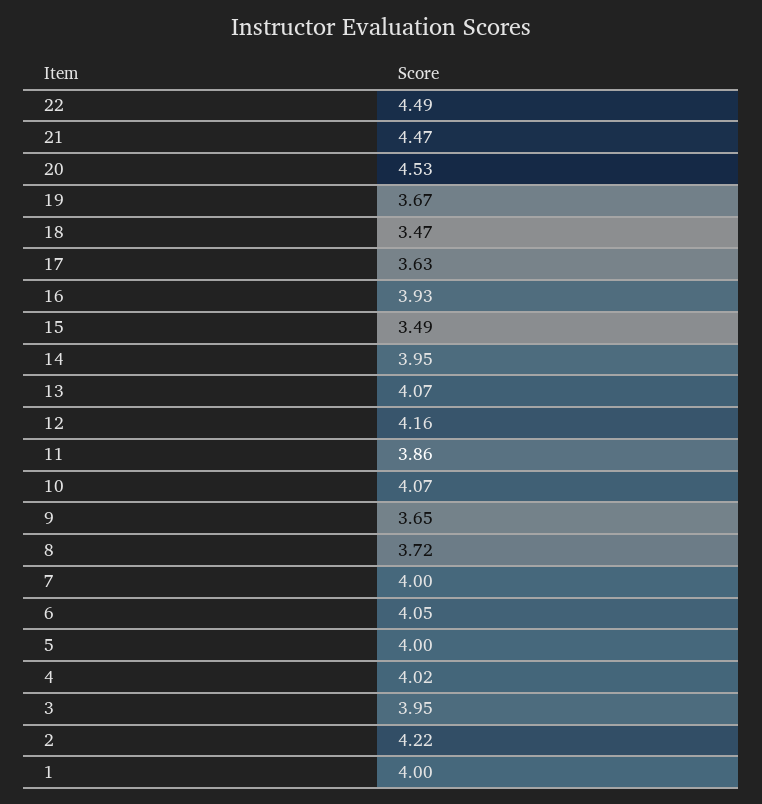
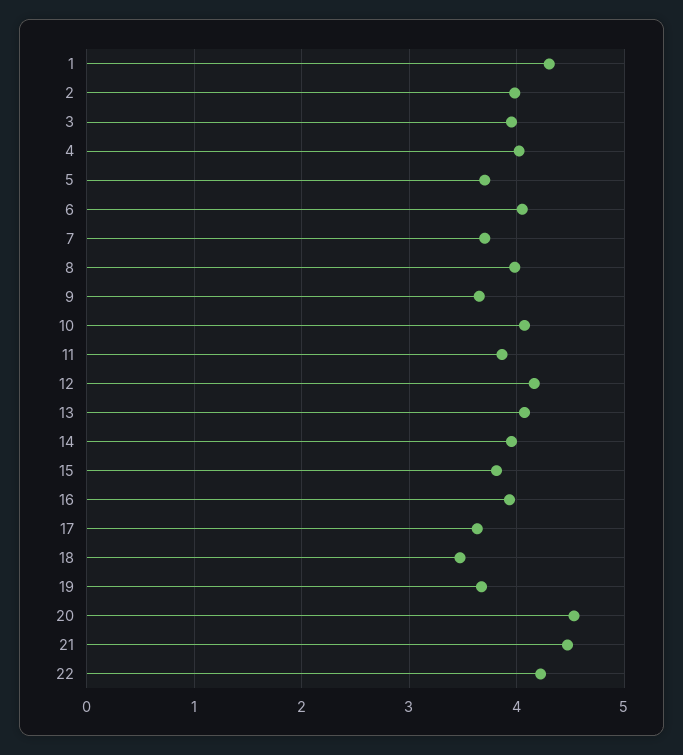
22: 4.49 -> 4.2
15: 3.49 -> 3.8
8: 3.72 -> 4
7: 4 -> 3.7
5: 4 -> 3.7
2: 4.22 -> 4
1: 4 -> 4.3

